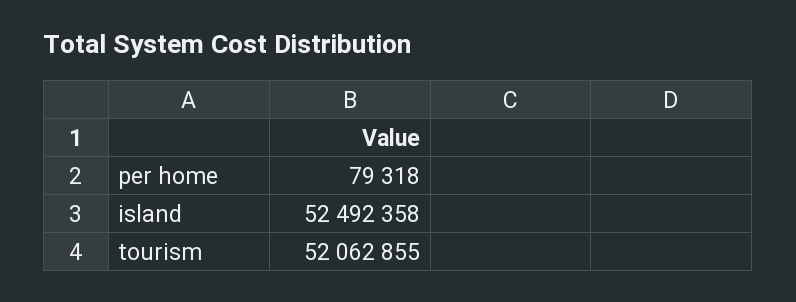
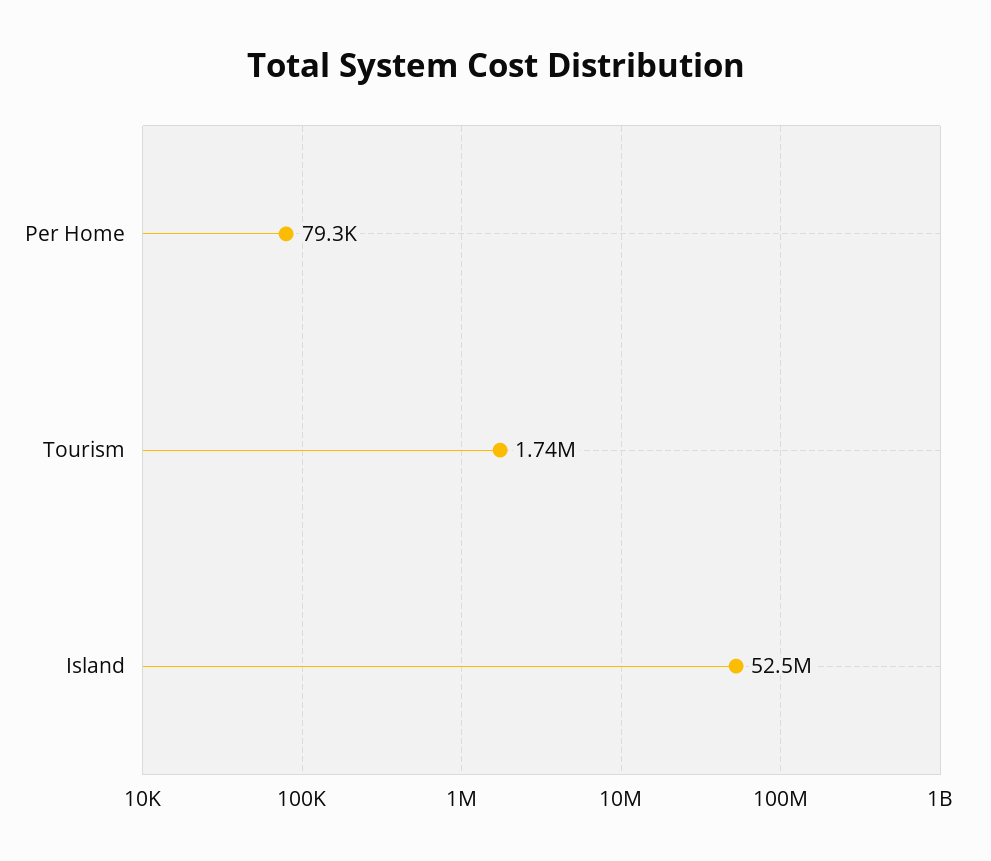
tourism: 52062855 -> 1740000

